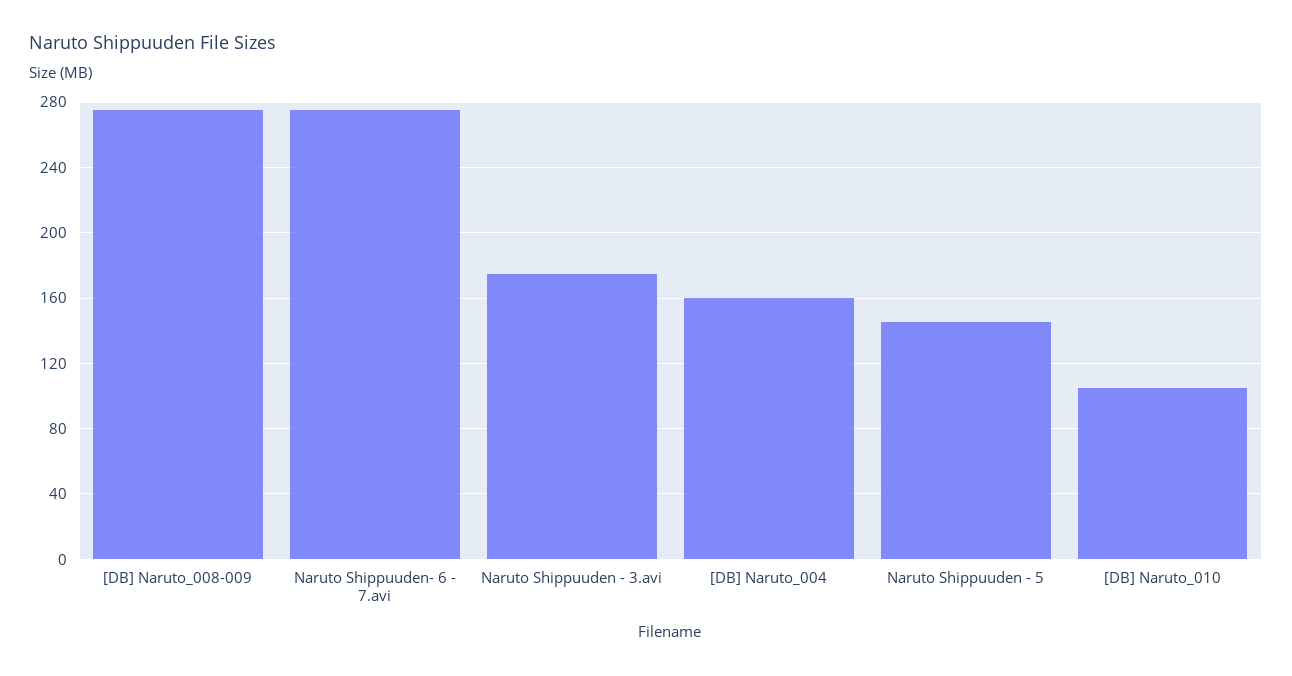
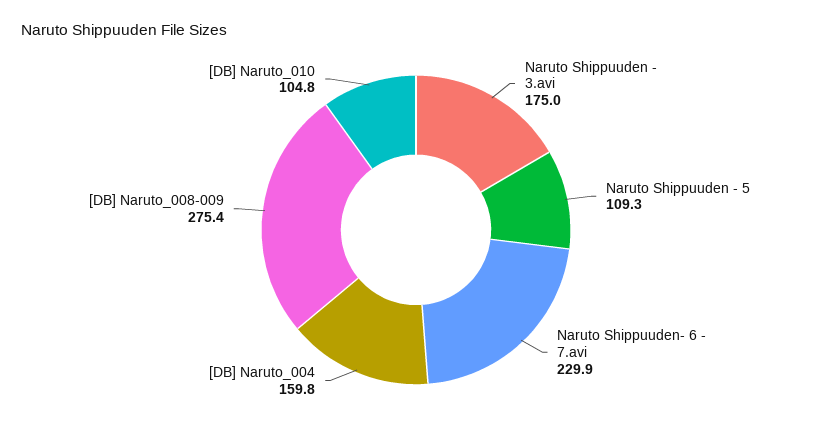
Naruto Shippuuden- 6 - 7.avi: 275 -> 229.9
Naruto Shippuuden - 5: 145 -> 109.3

